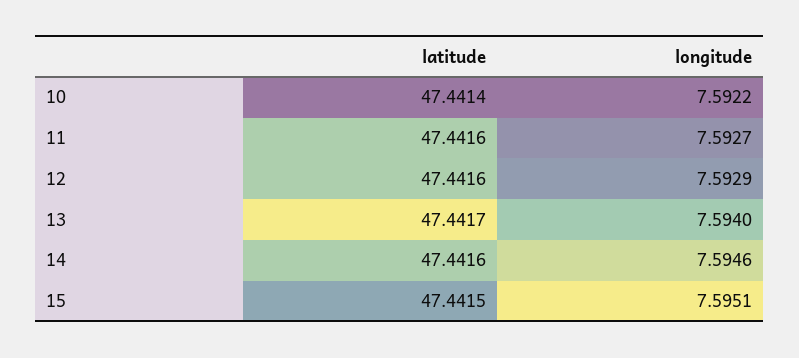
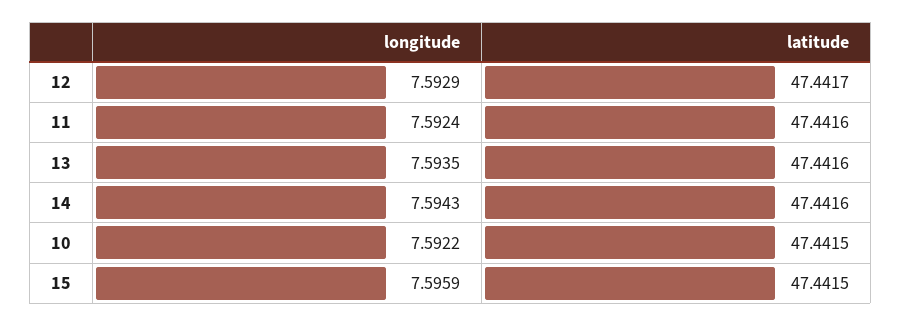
latitude, 10: 47.4414 -> 47.4415
longitude, 11: 7.5927 -> 7.5924
latitude, 12: 47.4416 -> 47.4417
latitude, 13: 47.4417 -> 47.4416
longitude, 13: 7.594 -> 7.5935
longitude, 14: 7.5946 -> 7.5943
longitude, 15: 7.5951 -> 7.5959

